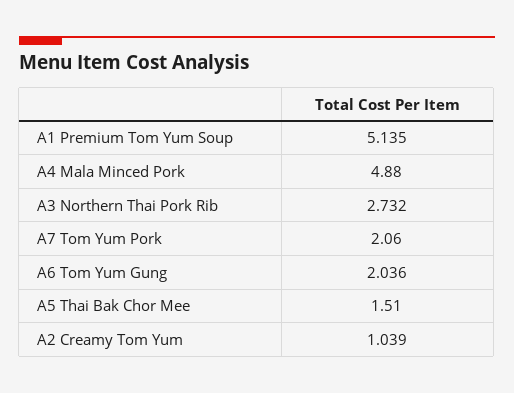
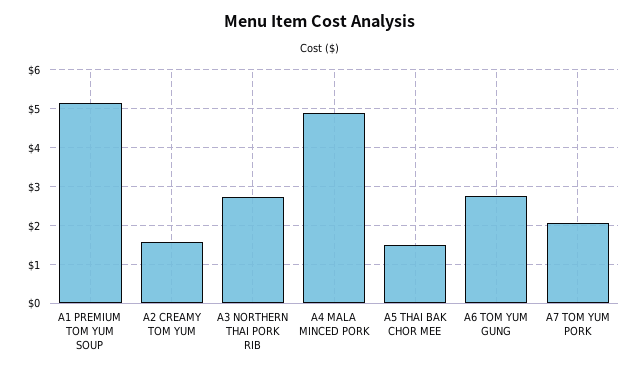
A6 Tom Yum Gung: 2.036 -> 2.8
A2 Creamy Tom Yum: 1.039 -> 1.6

